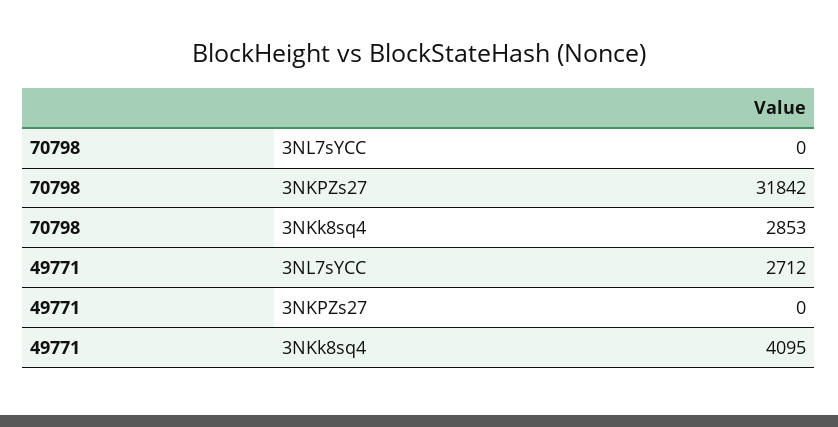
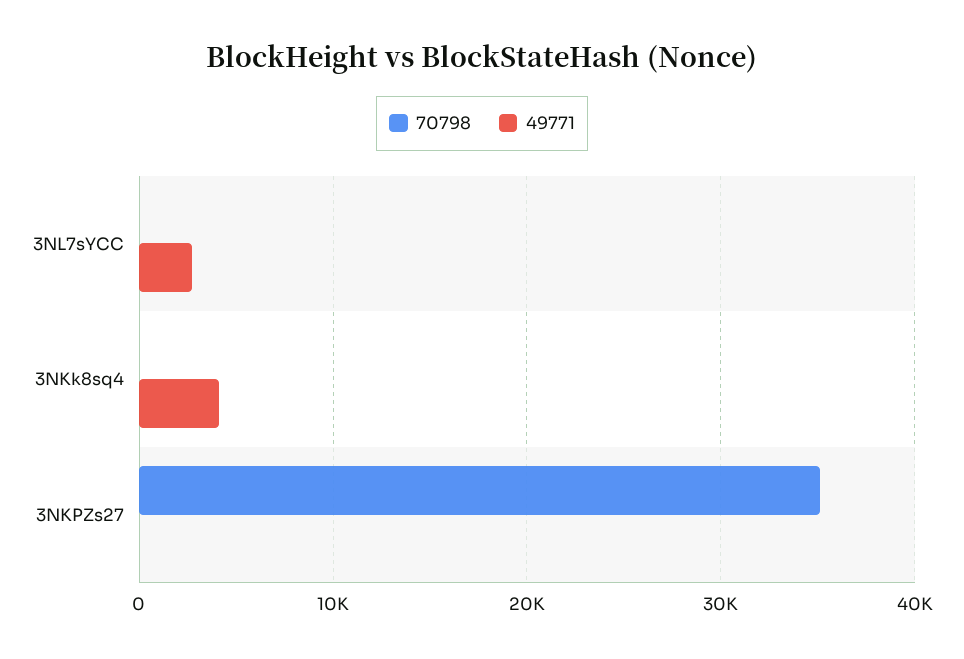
70798, 3NKPZs27: 31842 -> 35000
70798, 3NKk8sq4: 2853 -> 0

